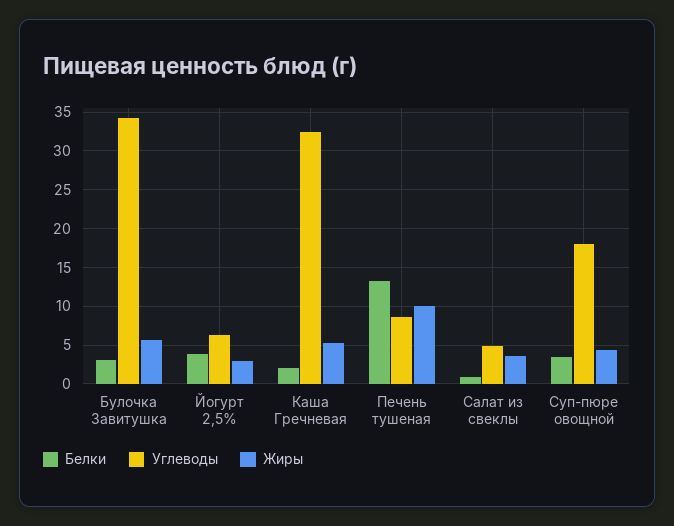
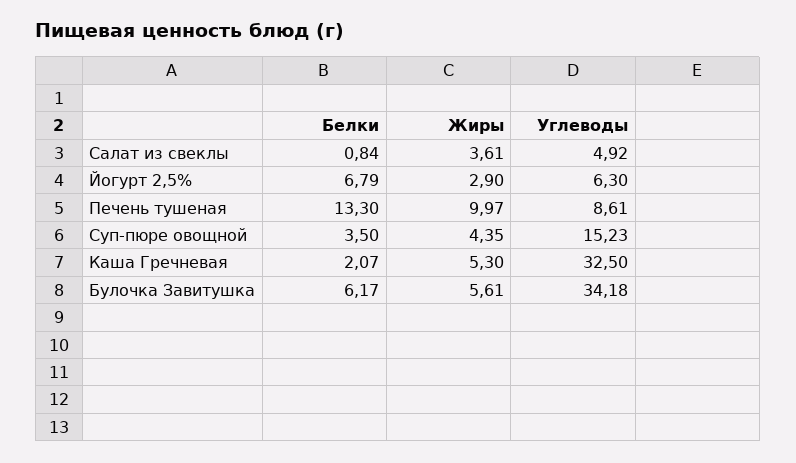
Белки, Булочка Завитушка: 3 -> 6.17
Белки, Йогурт 2,5%: 4 -> 6.79
Углеводы, Суп-пюре овощной: 18 -> 15.23

